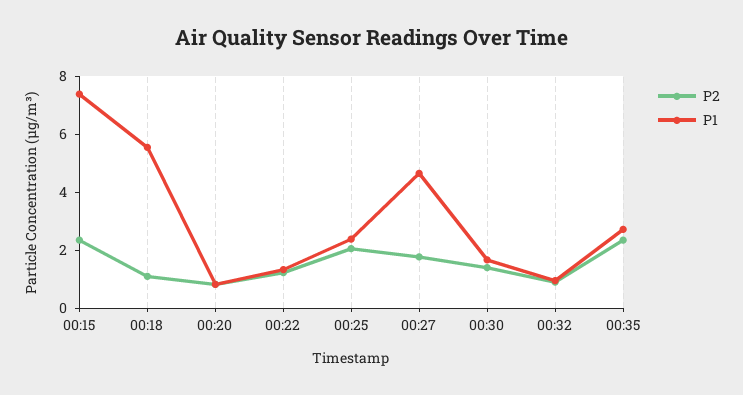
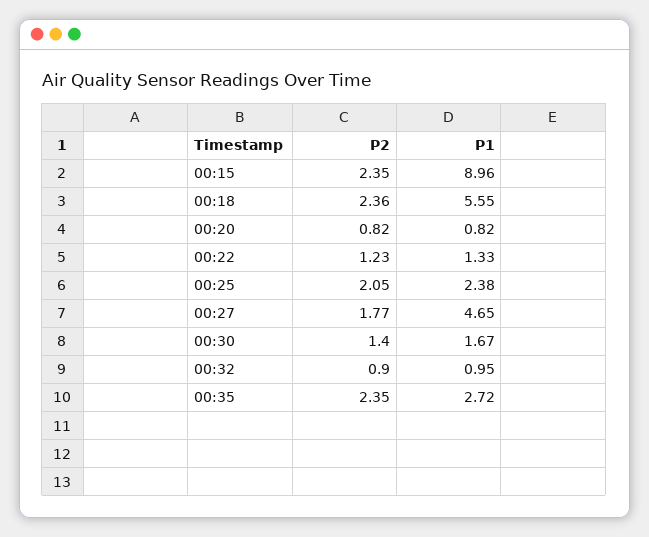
P1, 00:15: 7.5 -> 8.96
P2, 00:18: 1 -> 2.36

